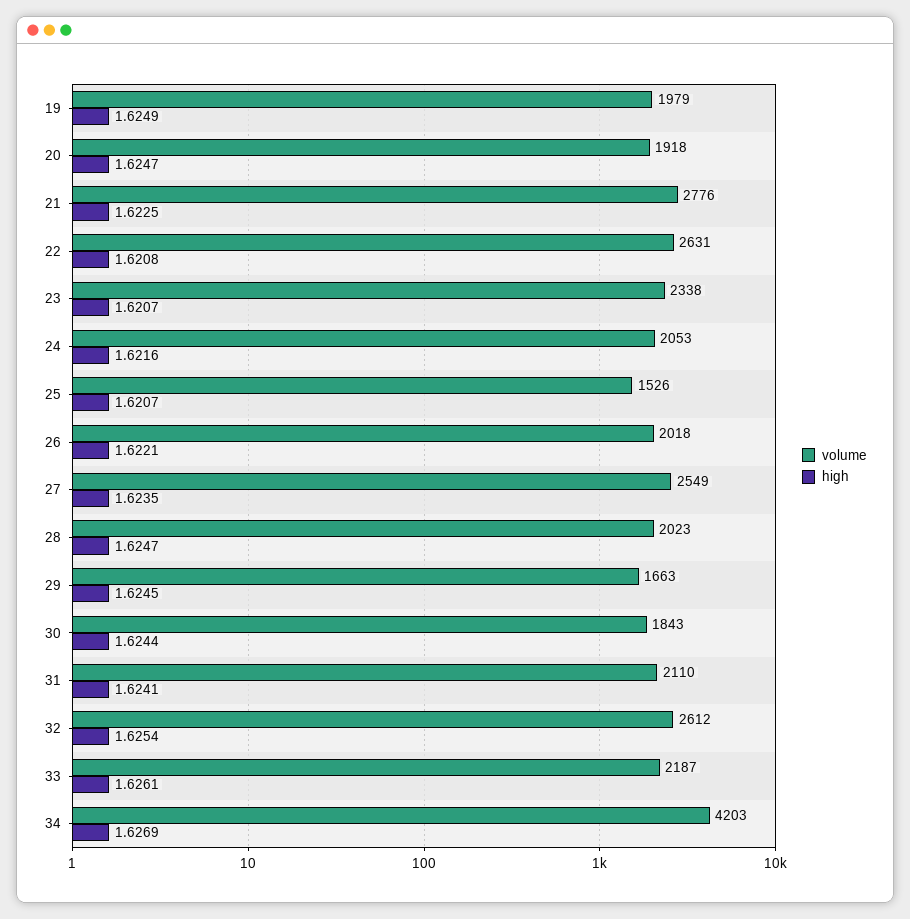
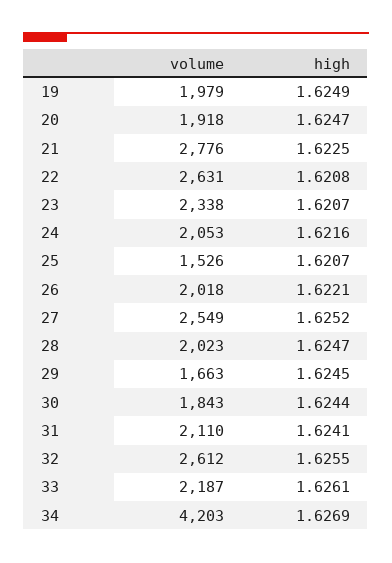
high, 27: 1.6235 -> 1.6252
high, 32: 1.6254 -> 1.6255

